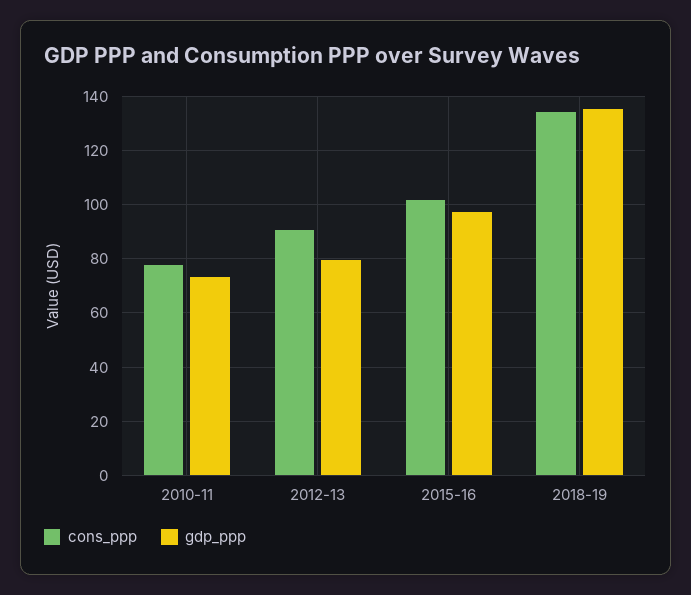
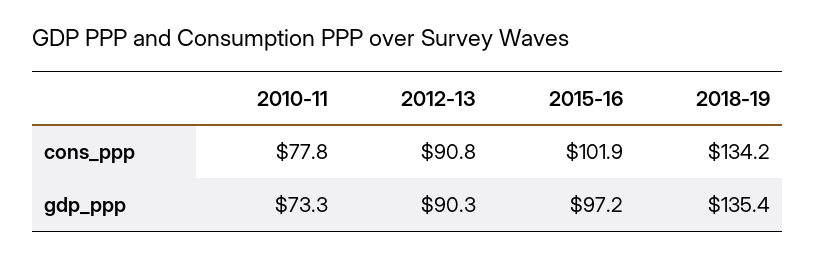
gdp_ppp, 2012-13: 80 -> 90.3

